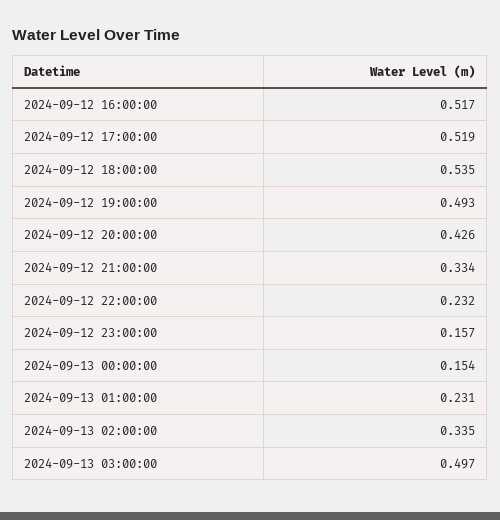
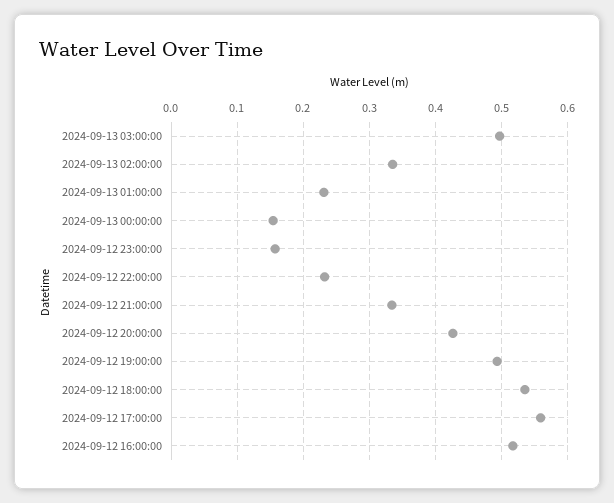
2024-09-12 17:00:00: 0.519 -> 0.56

